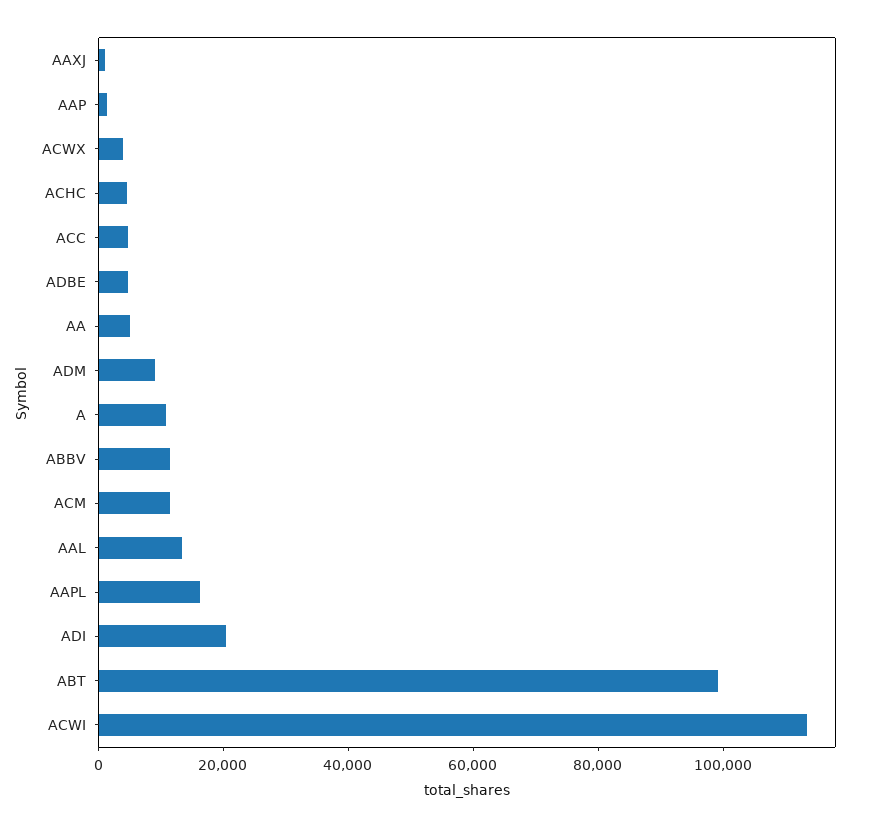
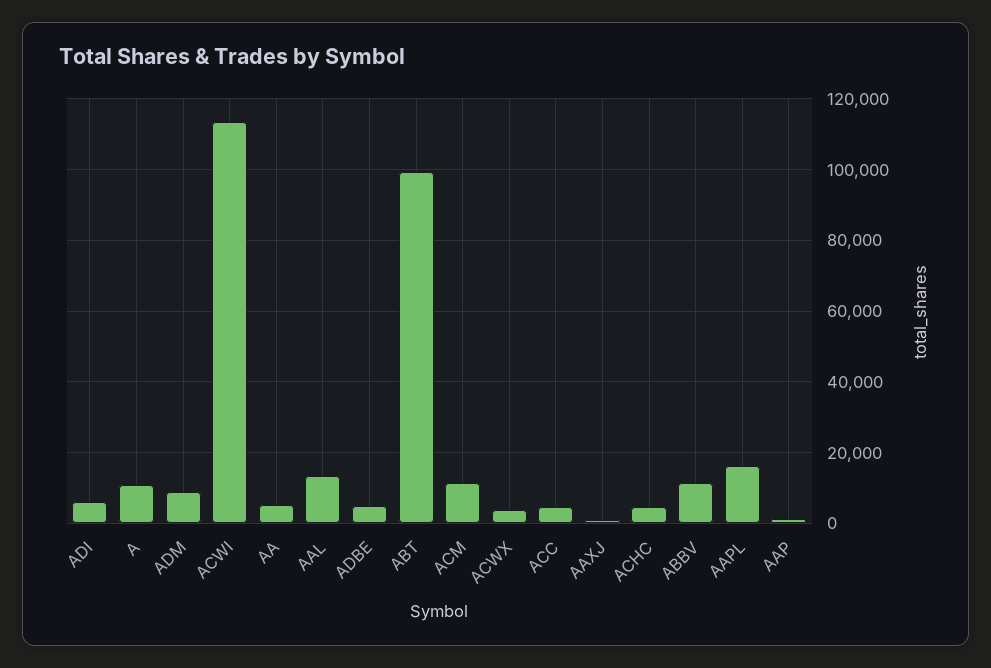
ADI: 20000 -> 6000

